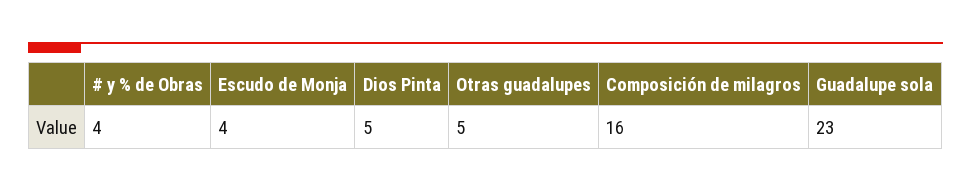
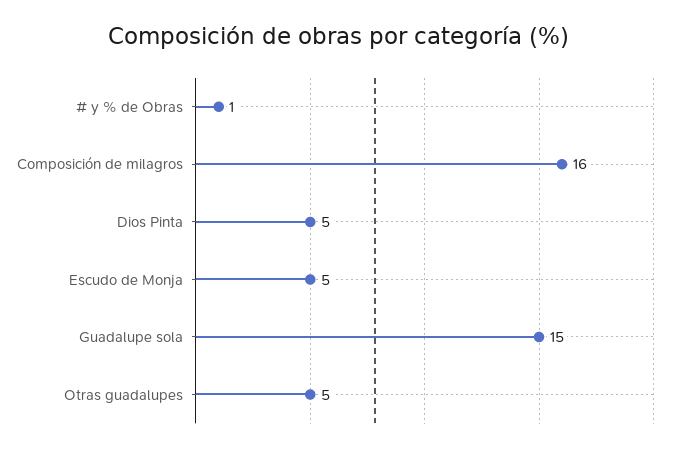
# y % de Obras: 4 -> 1
Escudo de Monja: 4 -> 5
Guadalupe sola: 23 -> 15

